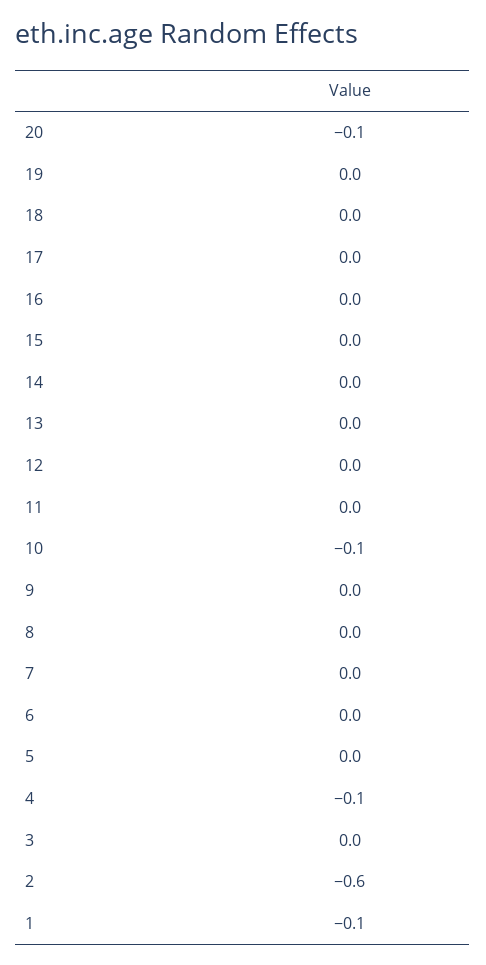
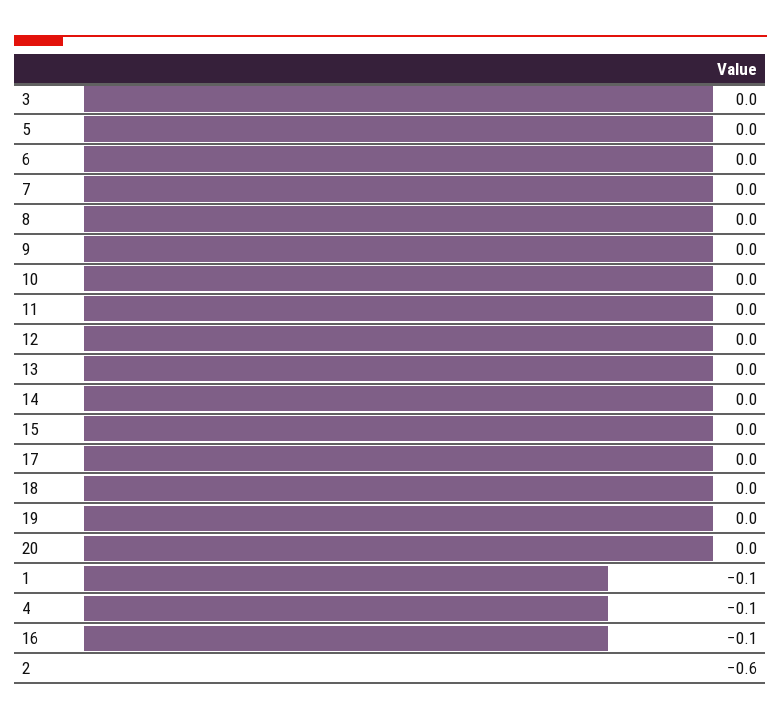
20: -0.1 -> 0
16: 0 -> -0.1
10: -0.1 -> 0

